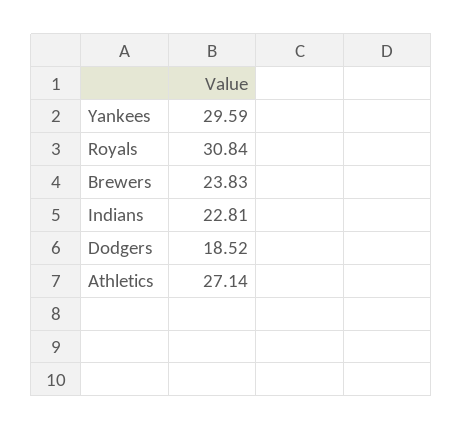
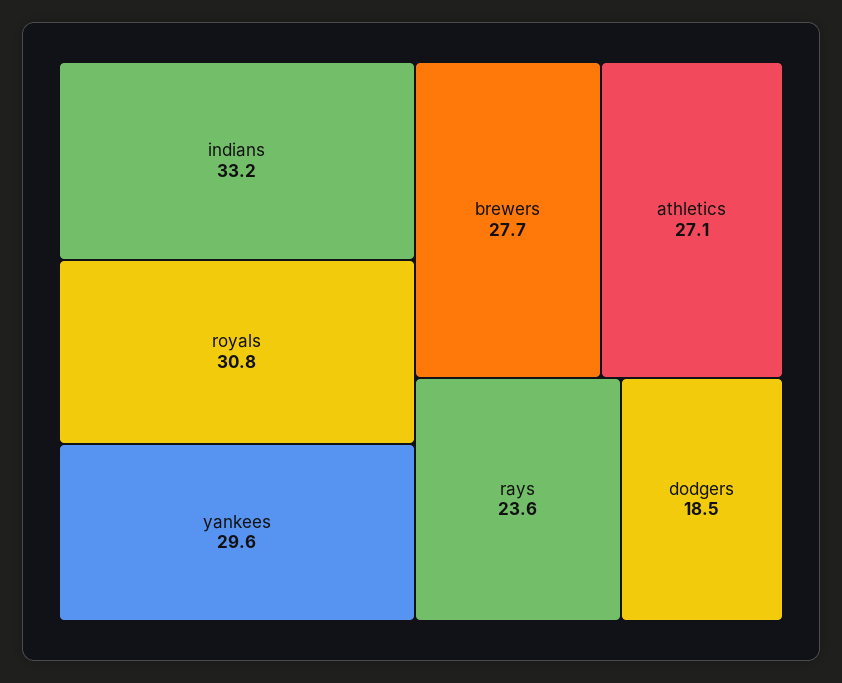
Brewers: 23.83 -> 27.7
Indians: 22.81 -> 33.2
rays: none -> 23.6

